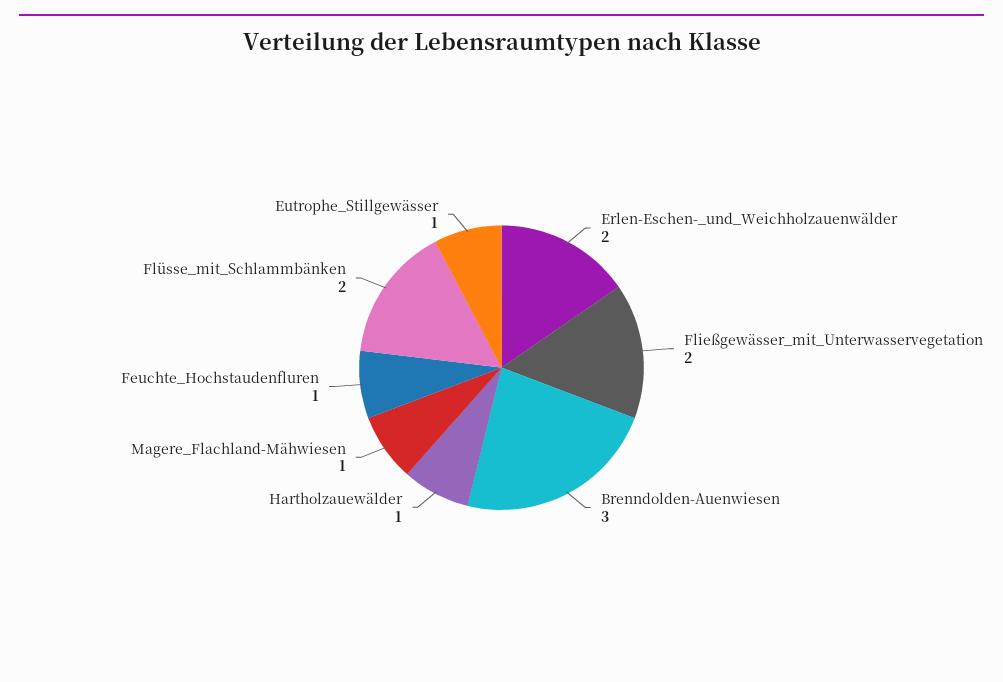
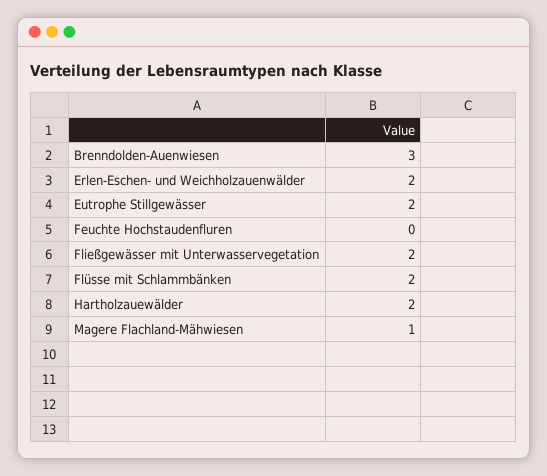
Hartholzauewälder: 1 -> 2
Feuchte_Hochstaudenfluren: 1 -> 0
Eutrophe_Stillgewässer: 1 -> 2

